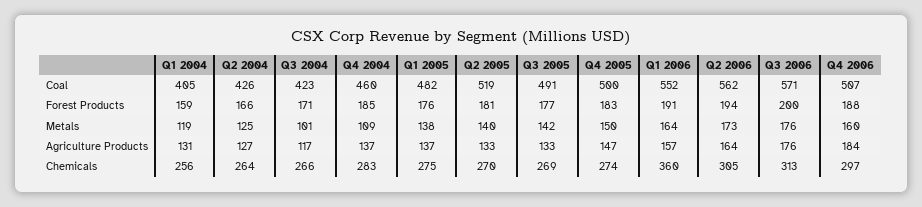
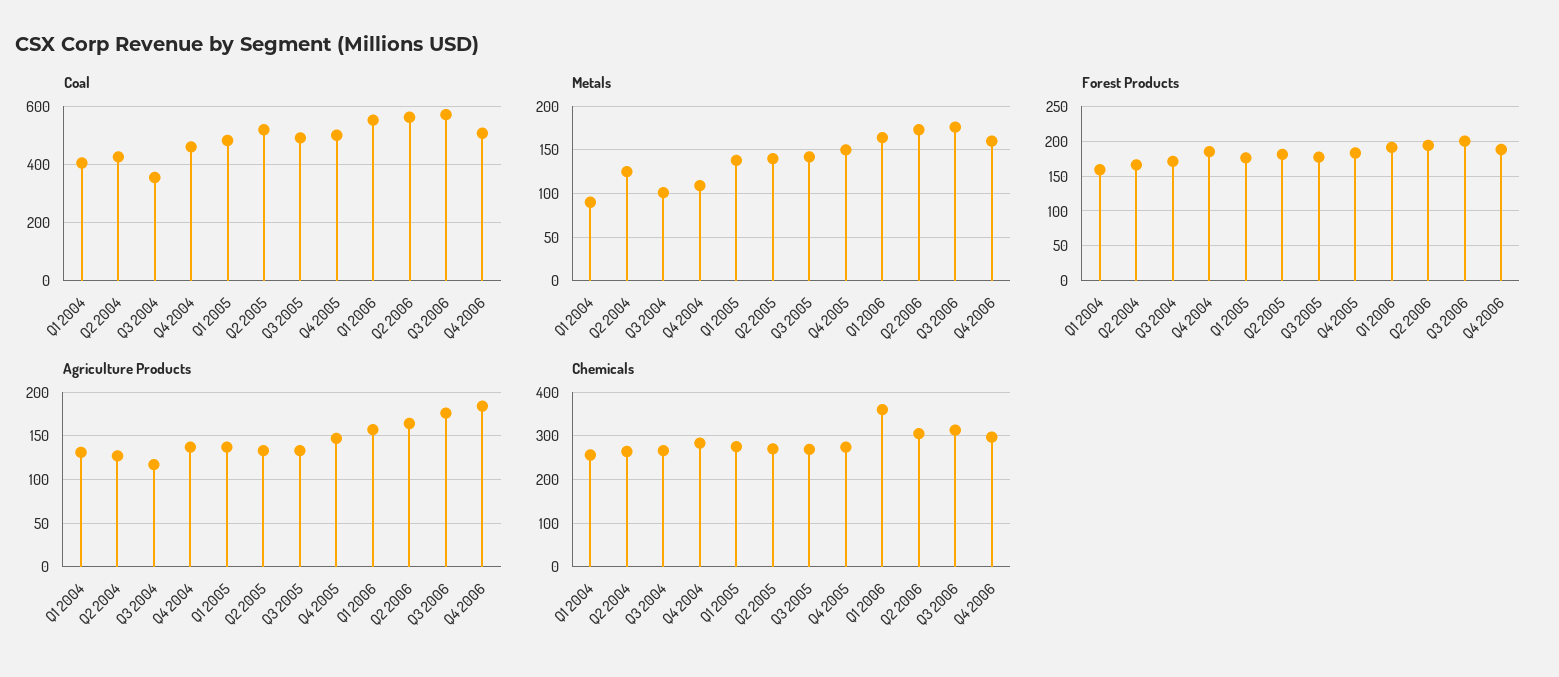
Coal, Q3 2004: 423 -> 350
Metals, Q1 2004: 119 -> 90

